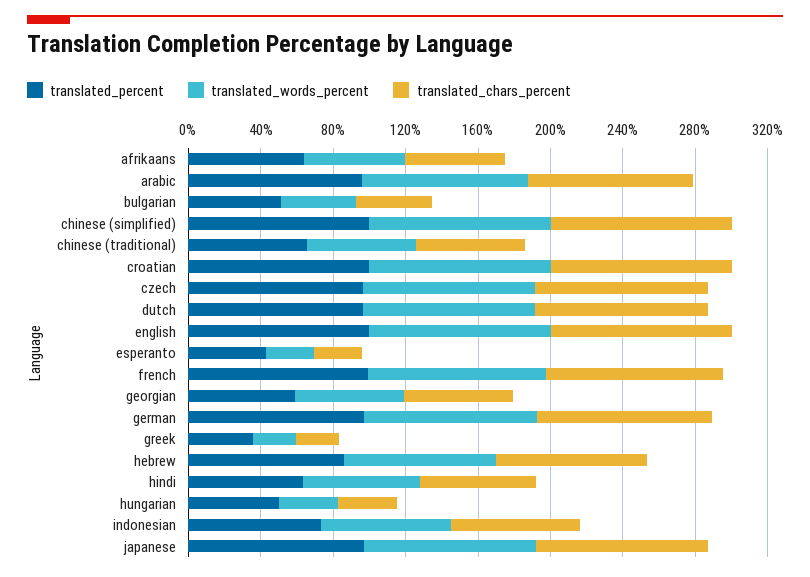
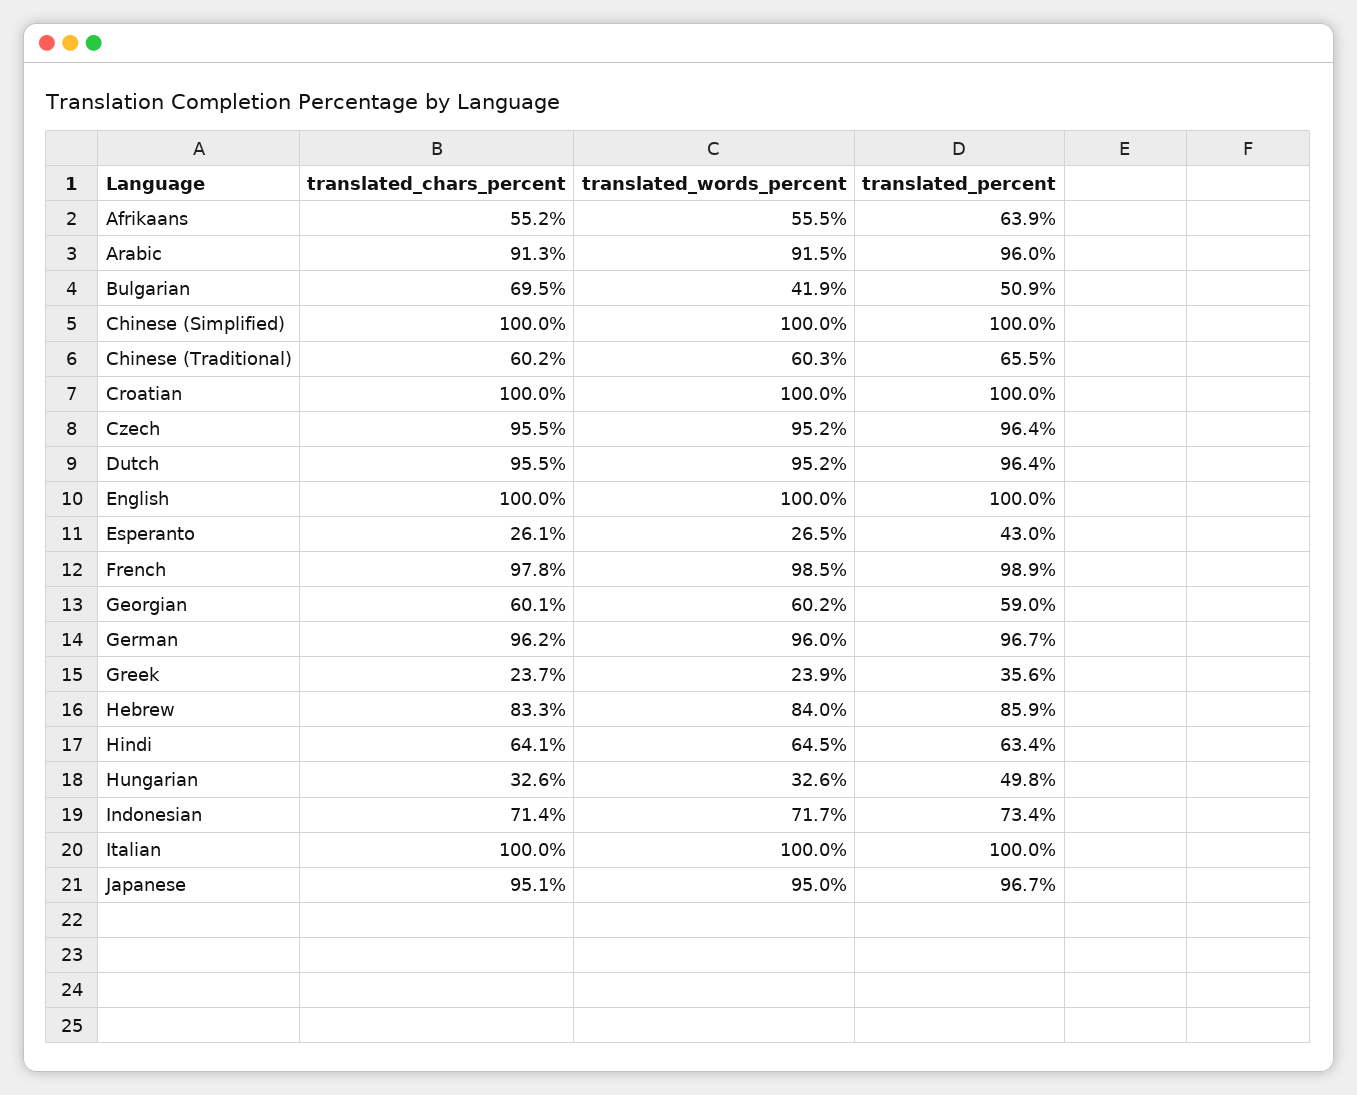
translated_chars_percent, bulgarian: 40 -> 69.5
translated_chars_percent, Italian: none -> 100
translated_words_percent, Italian: none -> 100
translated_percent, Italian: none -> 100

